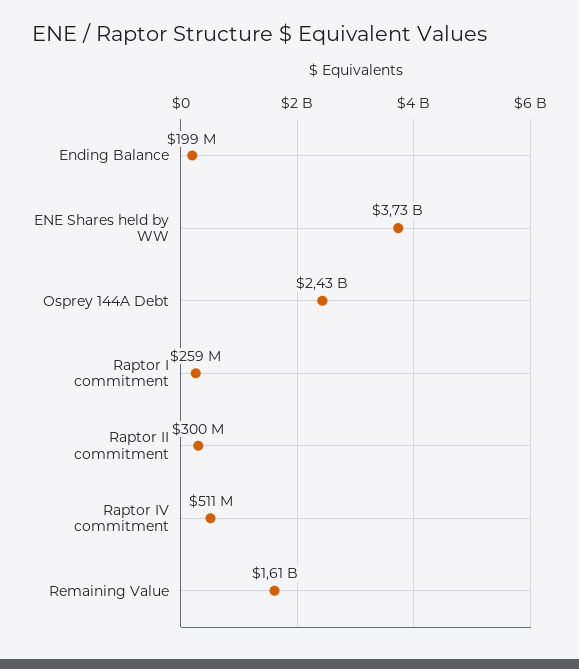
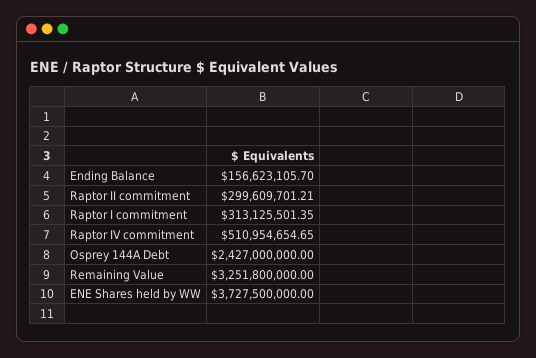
Ending Balance: 199000000 -> 156623105.7
Raptor I commitment: 259000000 -> 313125501.35
Remaining Value: 1610000000 -> 3251800000

